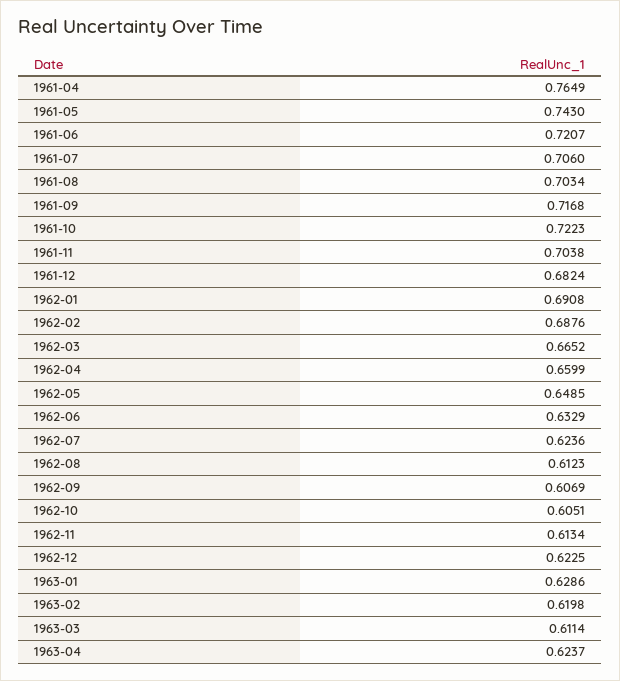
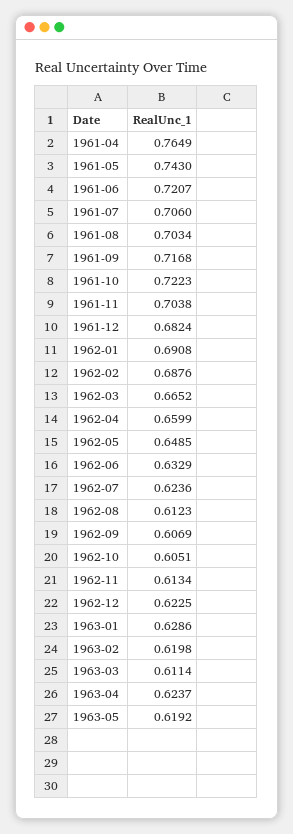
1963-05: none -> 0.6192

